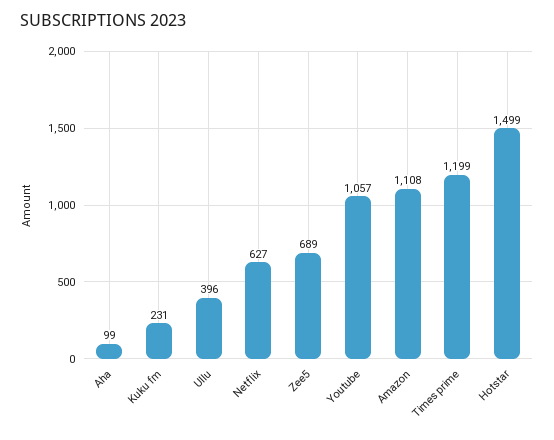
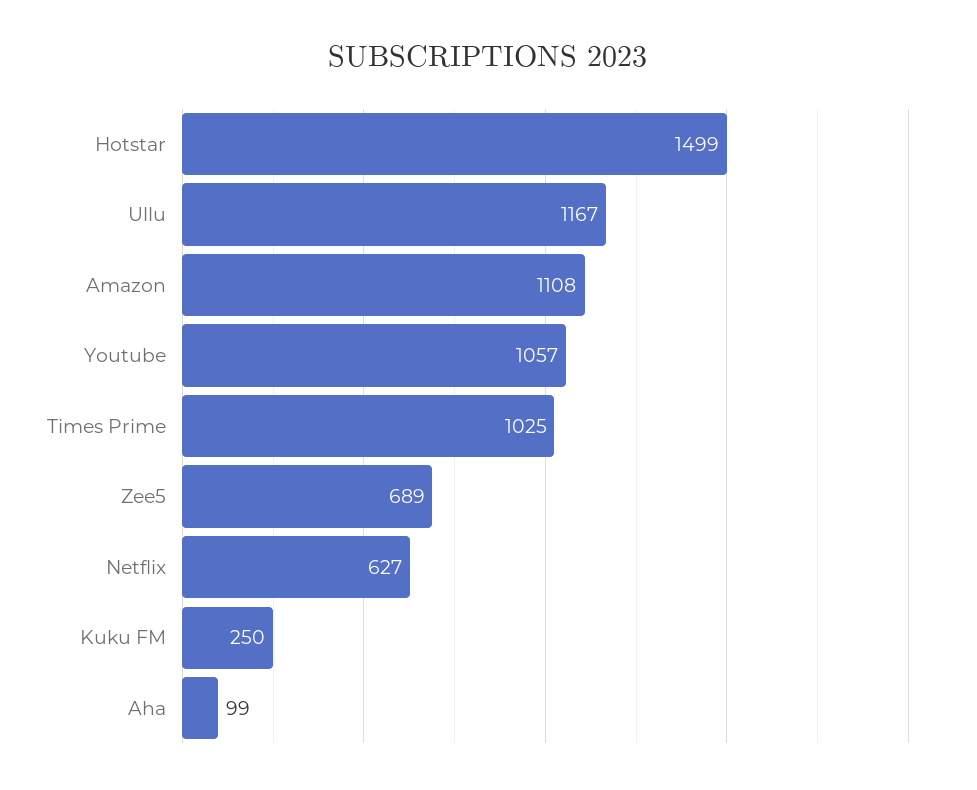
Kuku fm: 231 -> 250
Ullu: 396 -> 1167
Times prime: 1199 -> 1025

